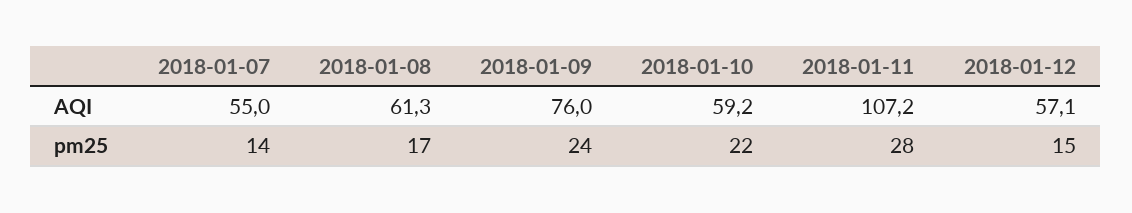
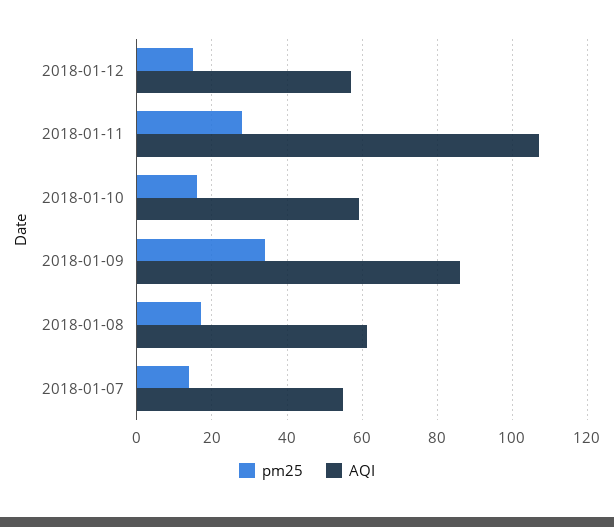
AQI, 2018-01-09: 76 -> 86
pm25, 2018-01-09: 24 -> 34
pm25, 2018-01-10: 22 -> 16

